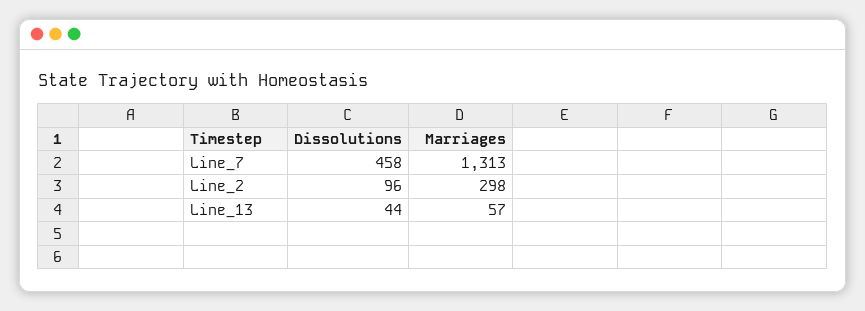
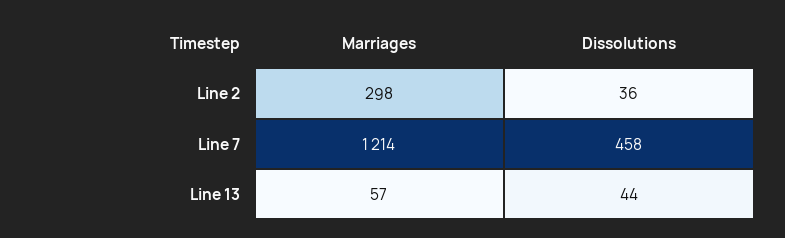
Marriages, Line_7: 1313 -> 1214
Dissolutions, Line_2: 96 -> 36

